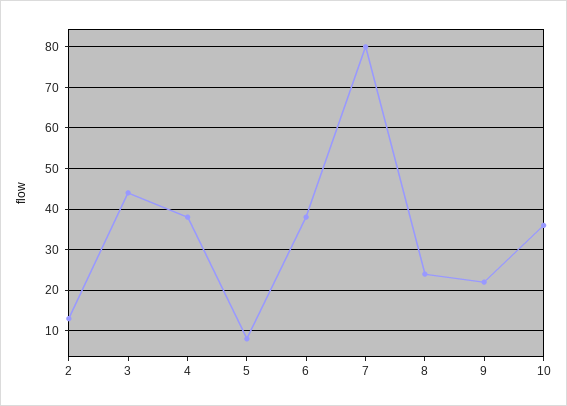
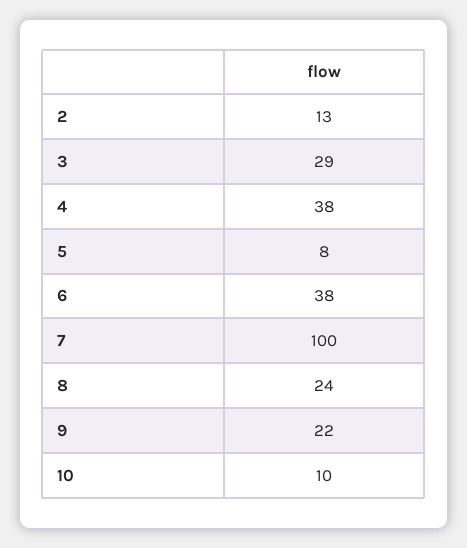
3: 45 -> 29
7: 80 -> 100
10: 35 -> 10

